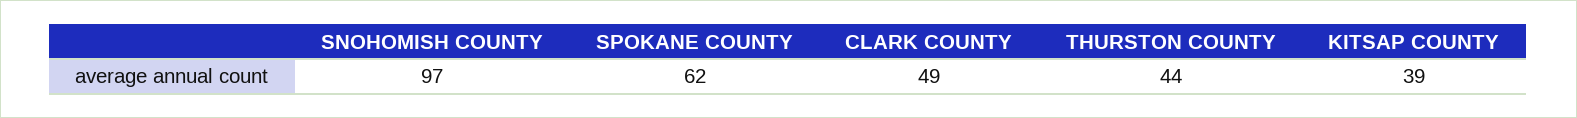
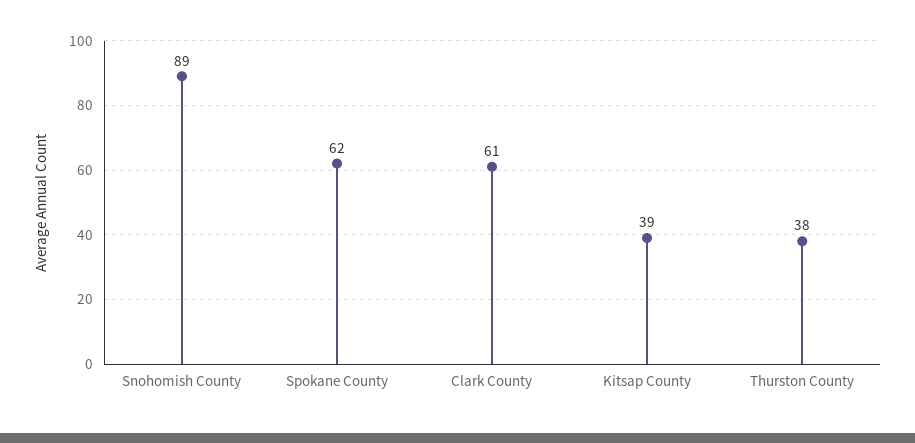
SNOHOMISH COUNTY: 97 -> 89
CLARK COUNTY: 49 -> 61
THURSTON COUNTY: 44 -> 38

